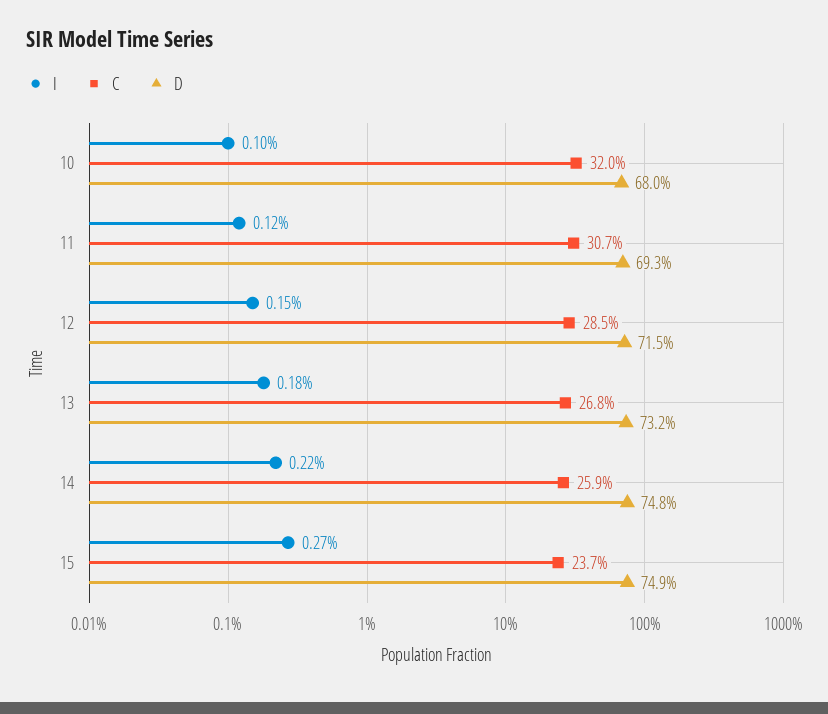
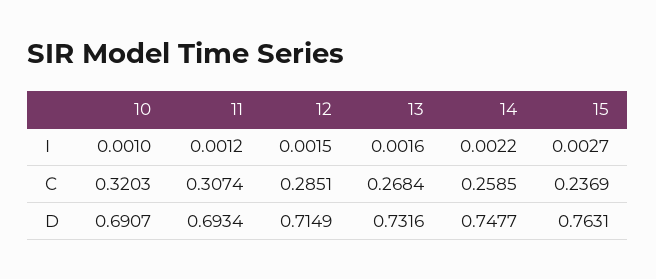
D, 10: 0.68 -> 0.6907
I, 13: 0.0018 -> 0.0016
D, 15: 0.749 -> 0.7631

